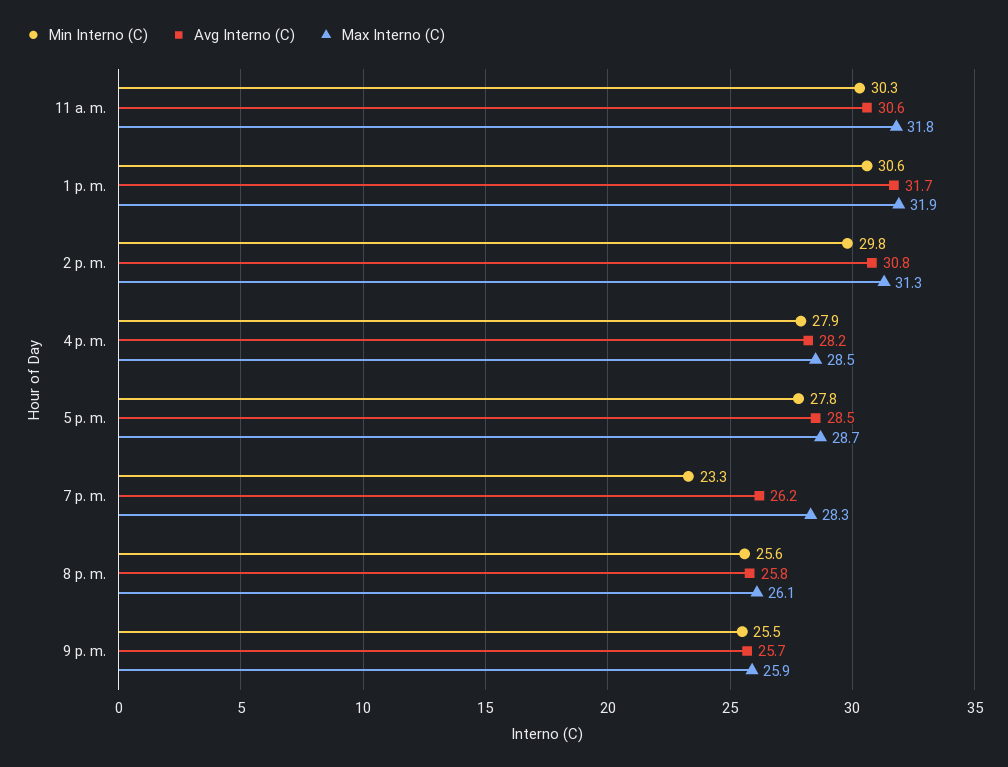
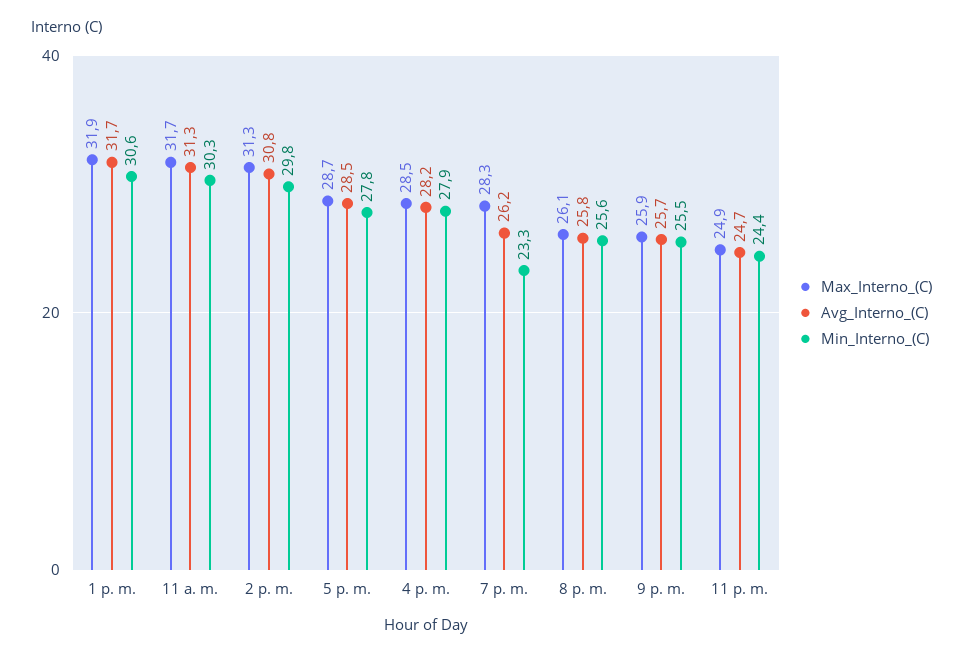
Avg Interno (C), 11 a. m.: 30.6 -> 31.3
Max Interno (C), 11 a. m.: 31.8 -> 31.7
Max Interno (C), 11 p. m.: none -> 24.9
Avg Interno (C), 11 p. m.: none -> 24.7
Min Interno (C), 11 p. m.: none -> 24.4

